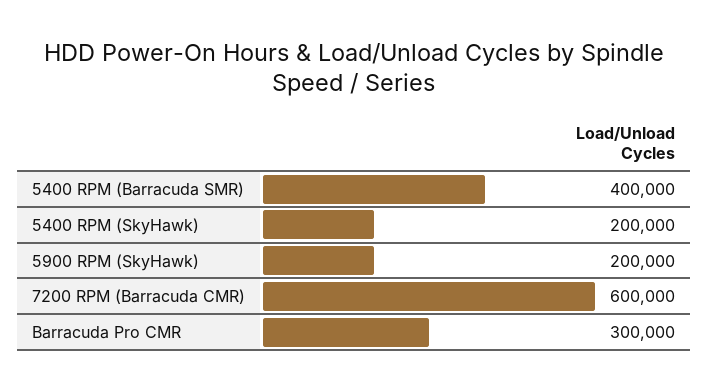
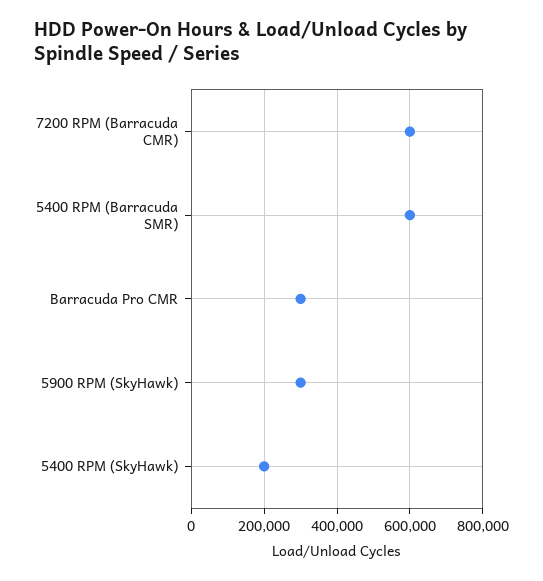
5400 RPM (Barracuda SMR): 400000 -> 600000
5900 RPM (SkyHawk): 200000 -> 300000

